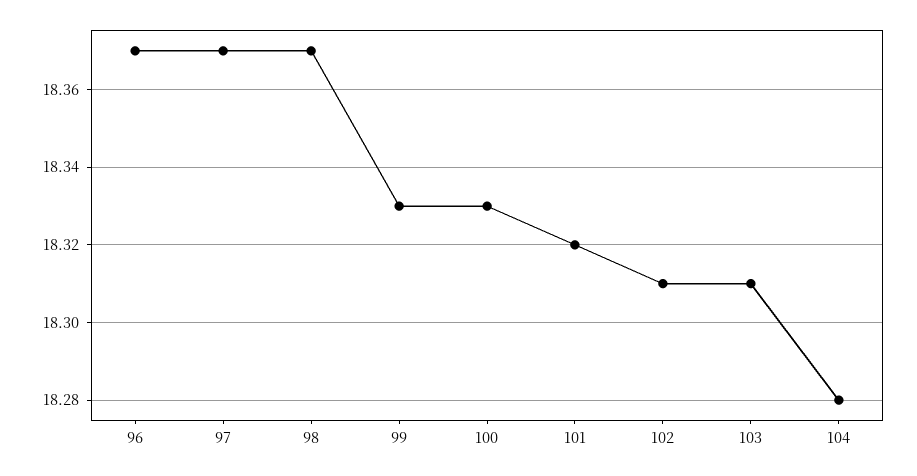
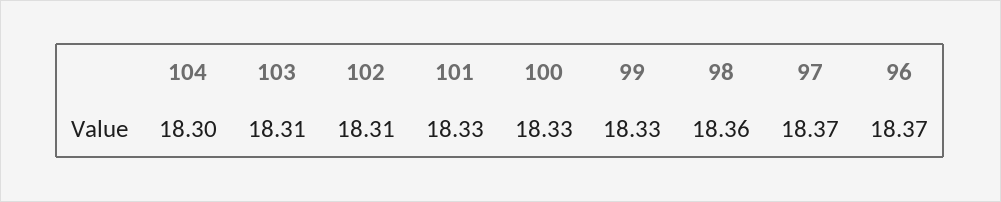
98: 18.37 -> 18.36
101: 18.32 -> 18.33
104: 18.28 -> 18.3

